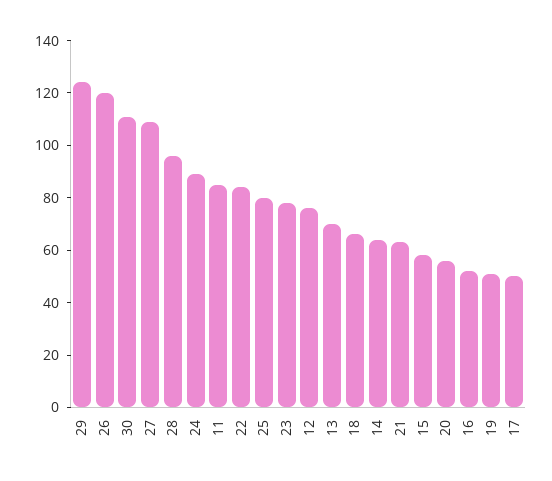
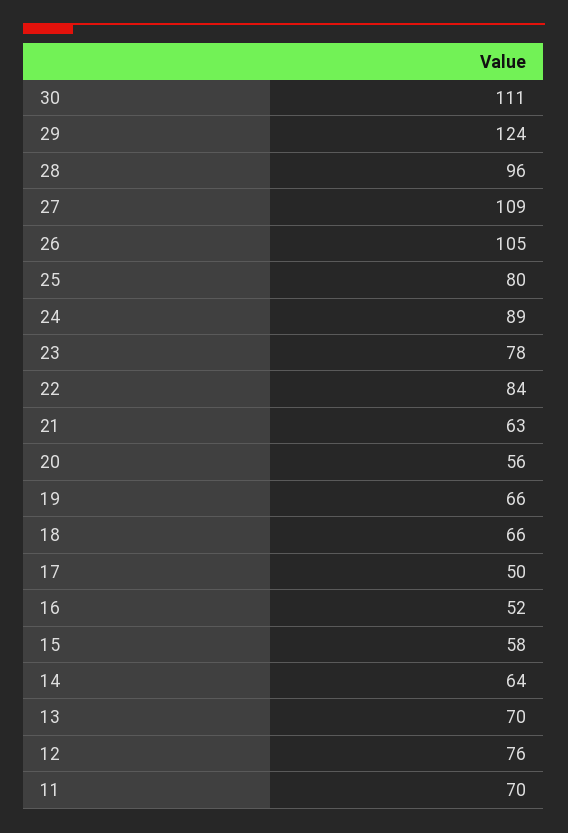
26: 120 -> 105
11: 85 -> 70
19: 50 -> 66

